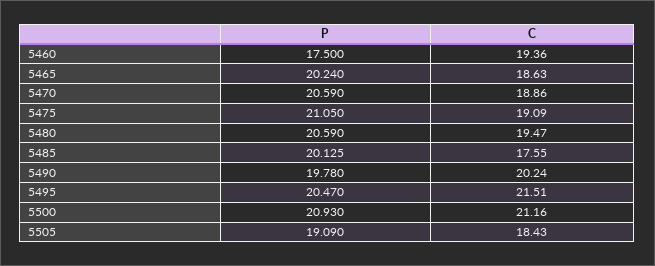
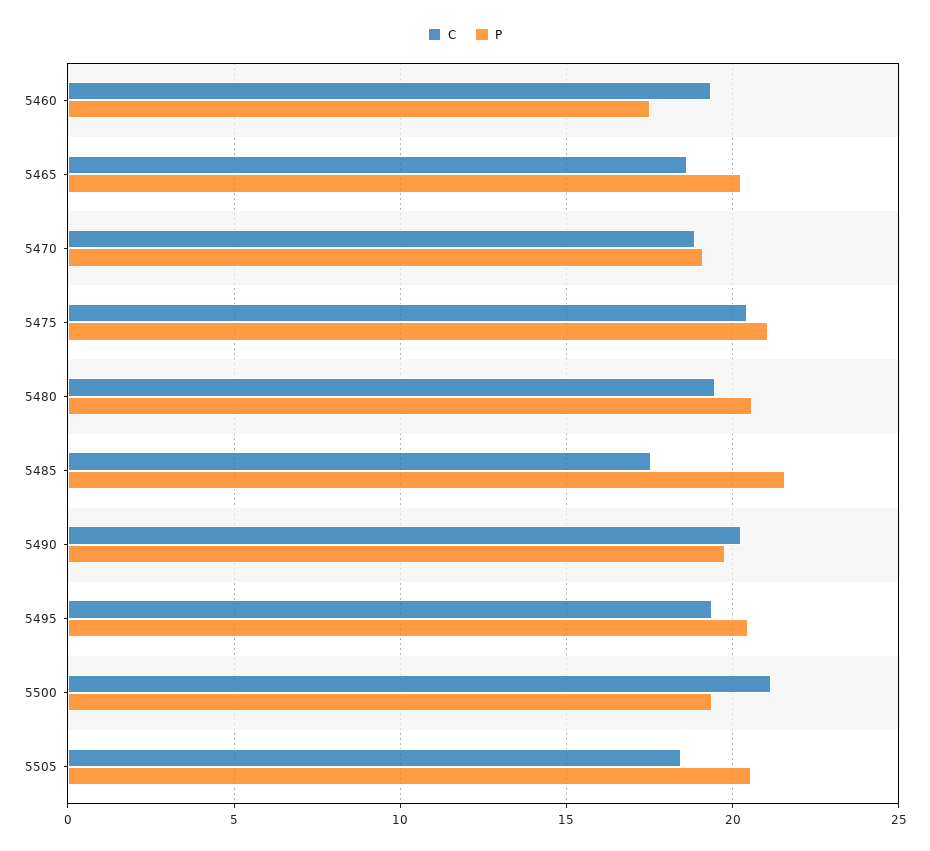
P, 5470: 20.59 -> 19
C, 5475: 19.09 -> 20.5
P, 5485: 20.125 -> 21.5
C, 5495: 21.51 -> 19.5
P, 5500: 20.93 -> 19.5
P, 5505: 19.09 -> 20.5

